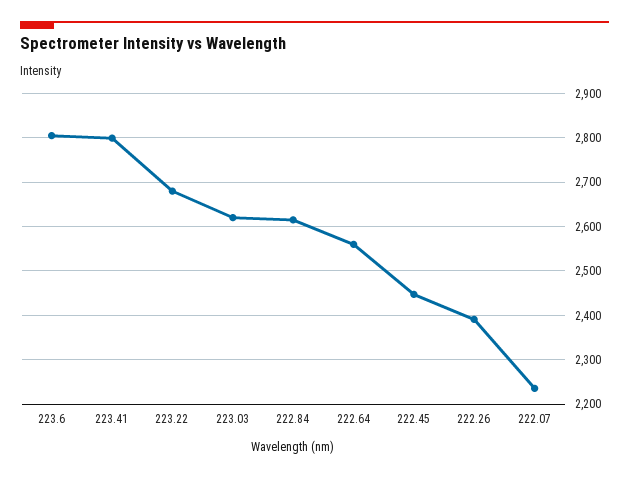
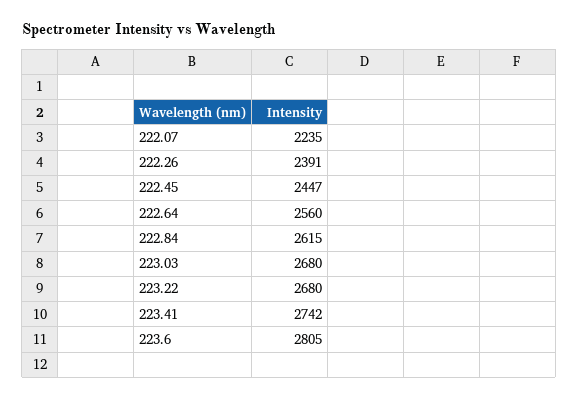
223.41: 2800 -> 2742
223.03: 2620 -> 2680

